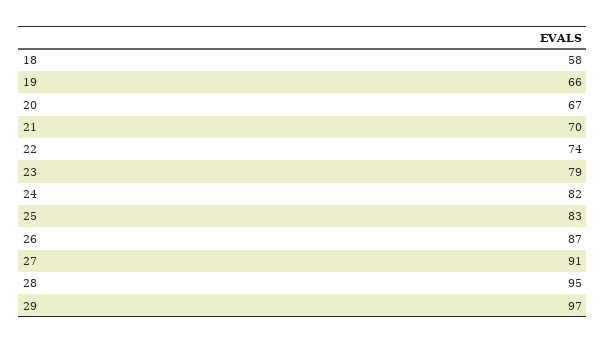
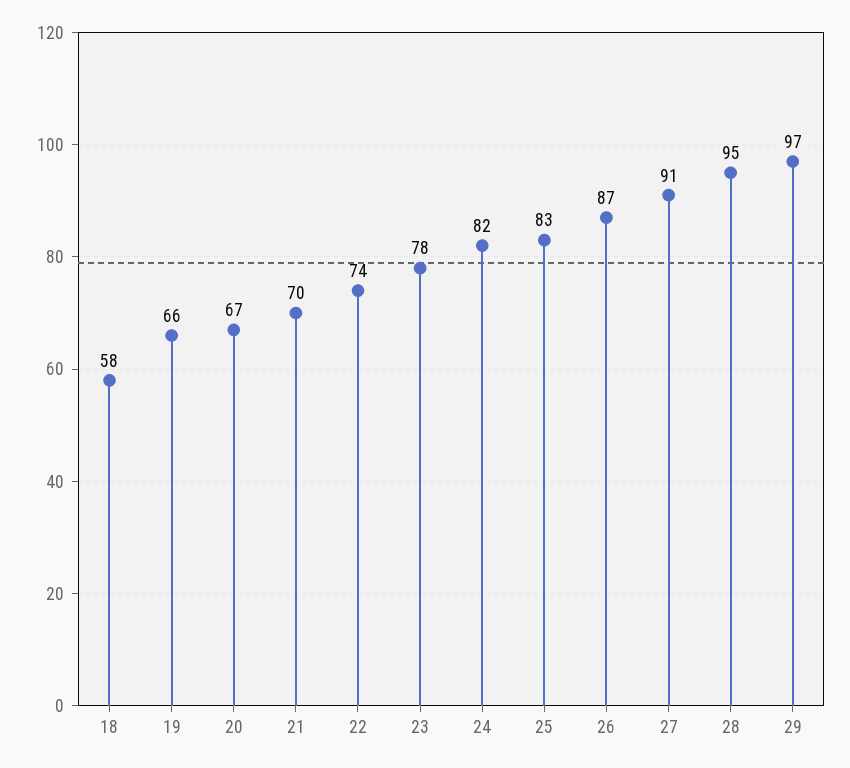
23: 79 -> 78

